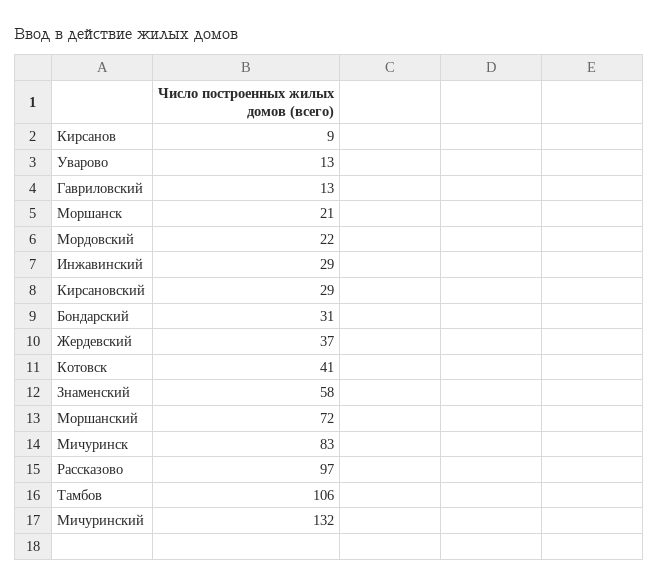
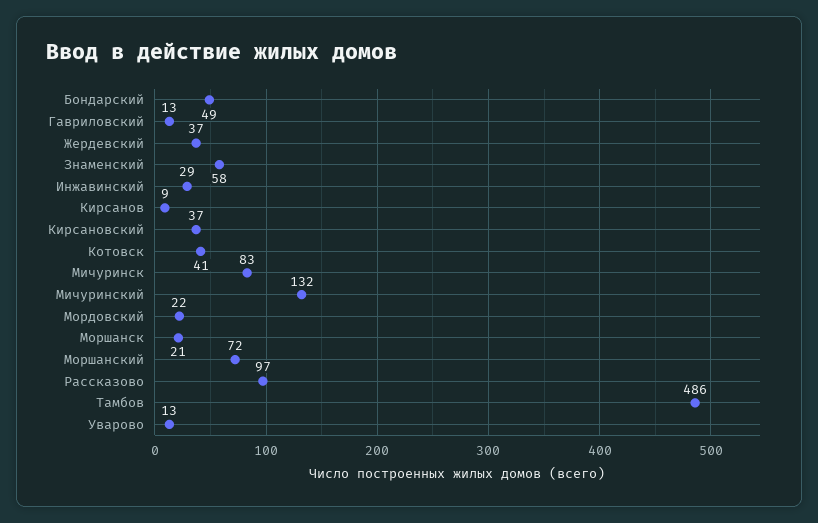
Кирсановский: 29 -> 37
Бондарский: 31 -> 49
Тамбов: 106 -> 486

